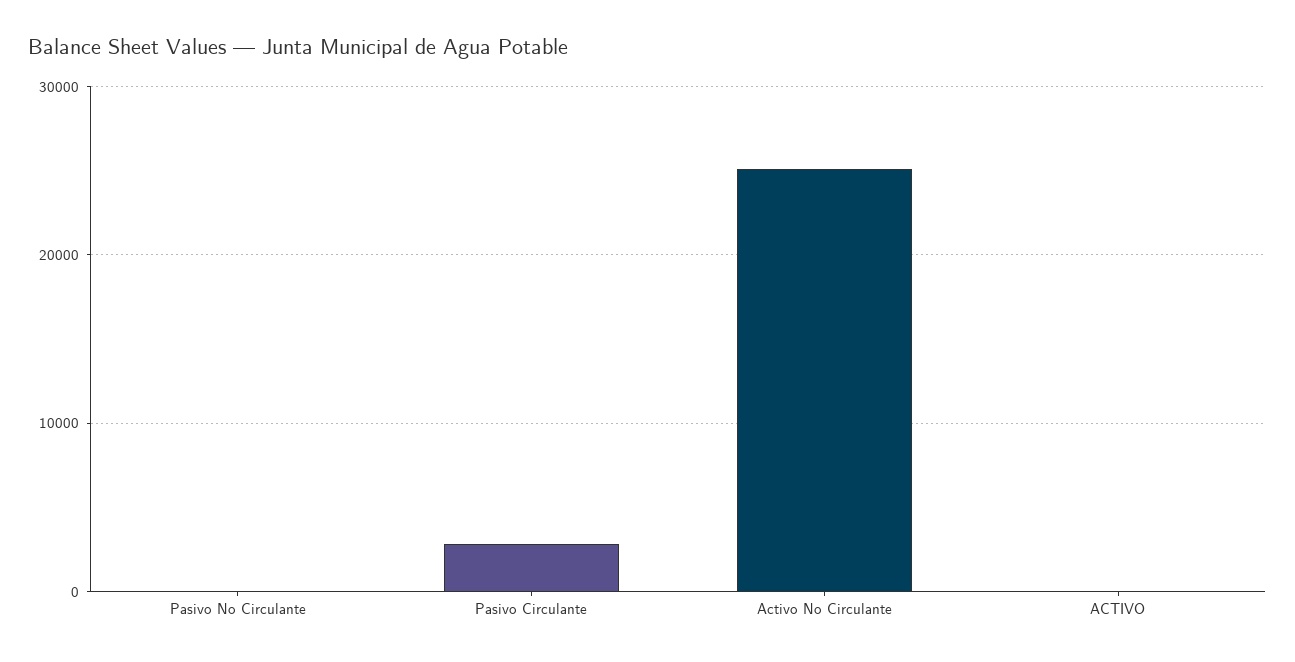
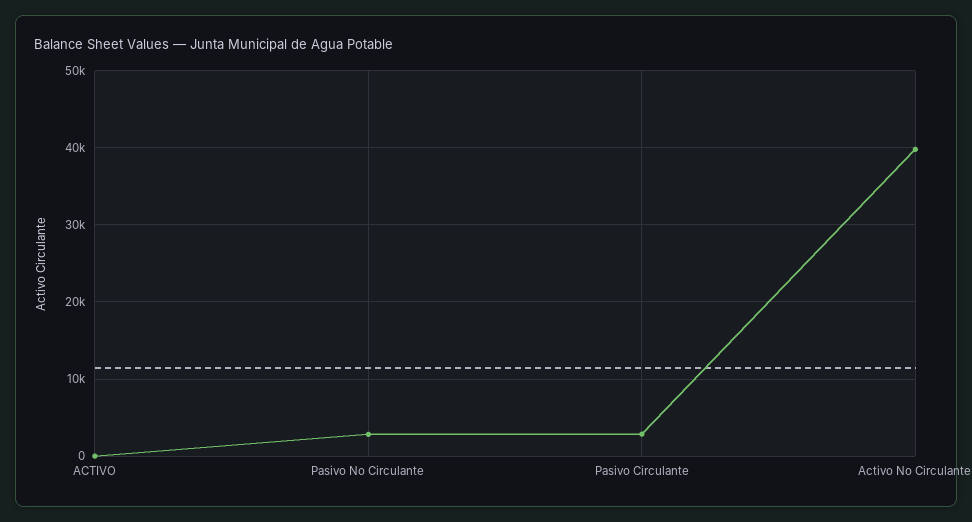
Pasivo No Circulante: 0 -> 3000
Activo No Circulante: 25000 -> 40000

